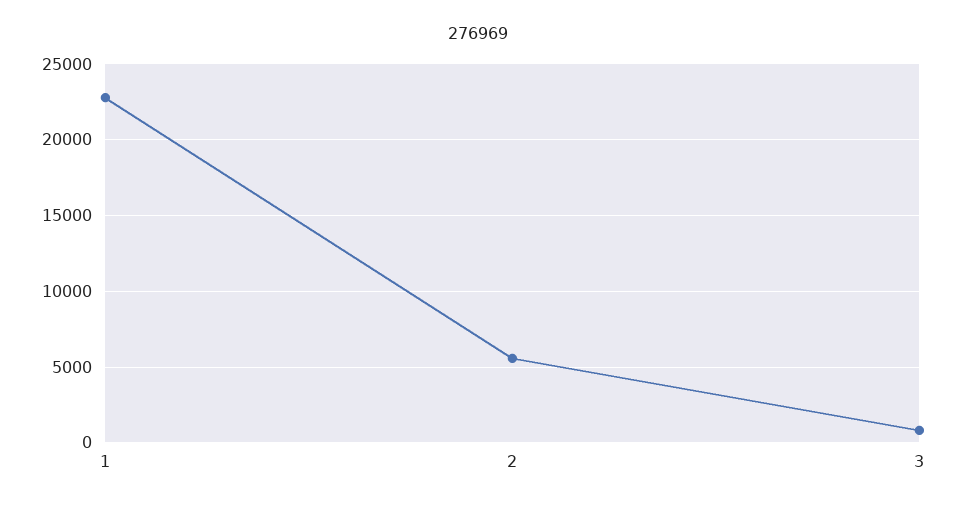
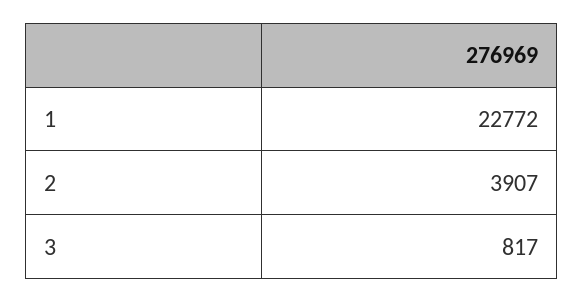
2: 5500 -> 3907

